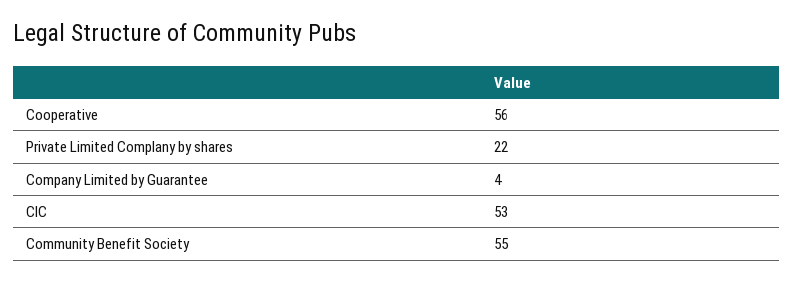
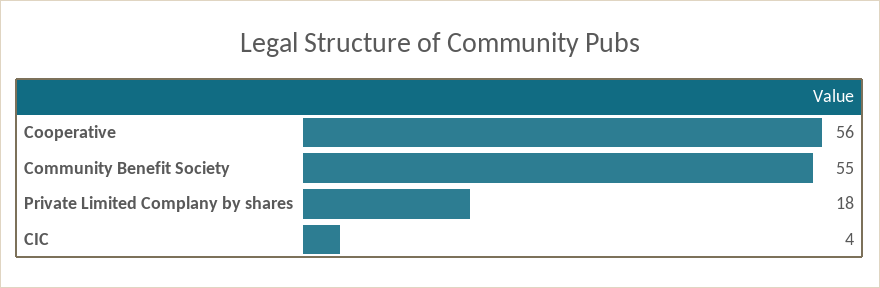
Private Limited Complany by shares: 22 -> 18
Company Limited by Guarantee: 4 -> none
CIC: 53 -> 4

